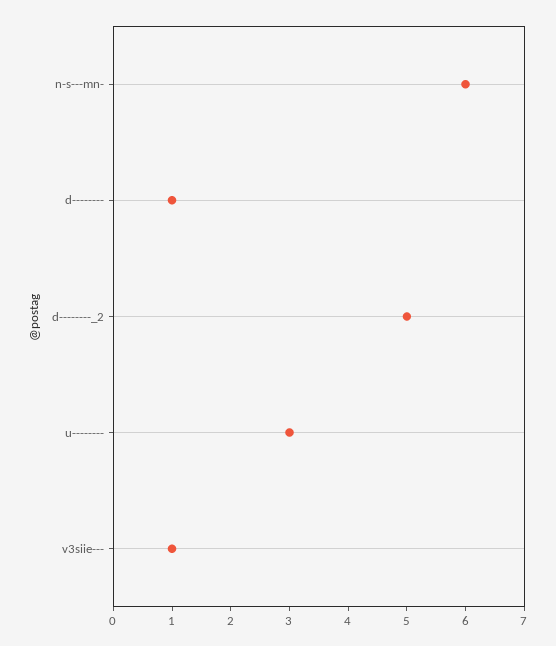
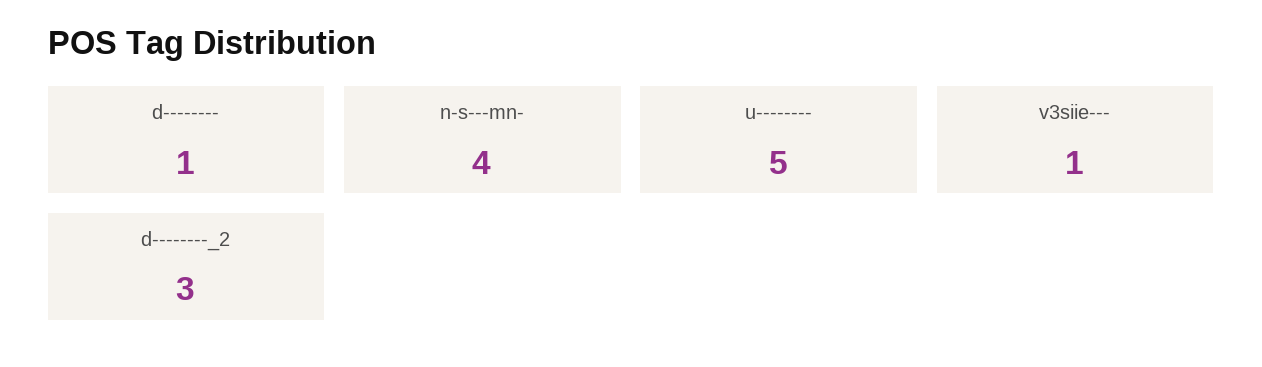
n-s---mn-: 6 -> 4
d--------_2: 5 -> 3
u--------: 3 -> 5

